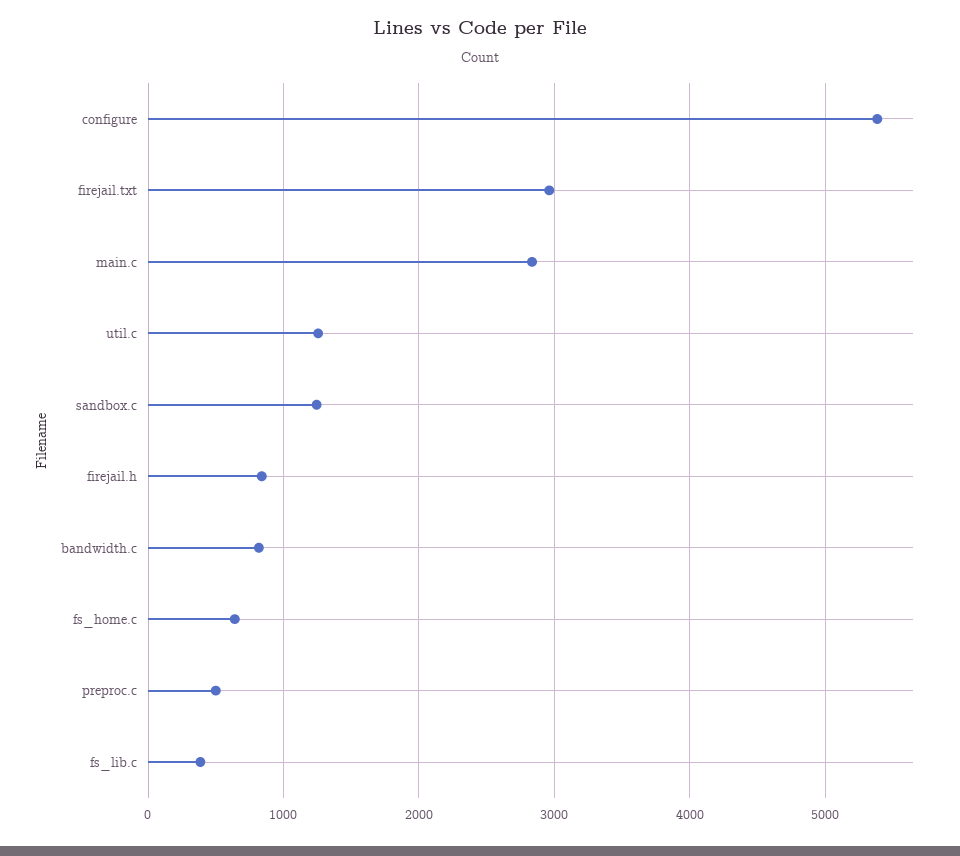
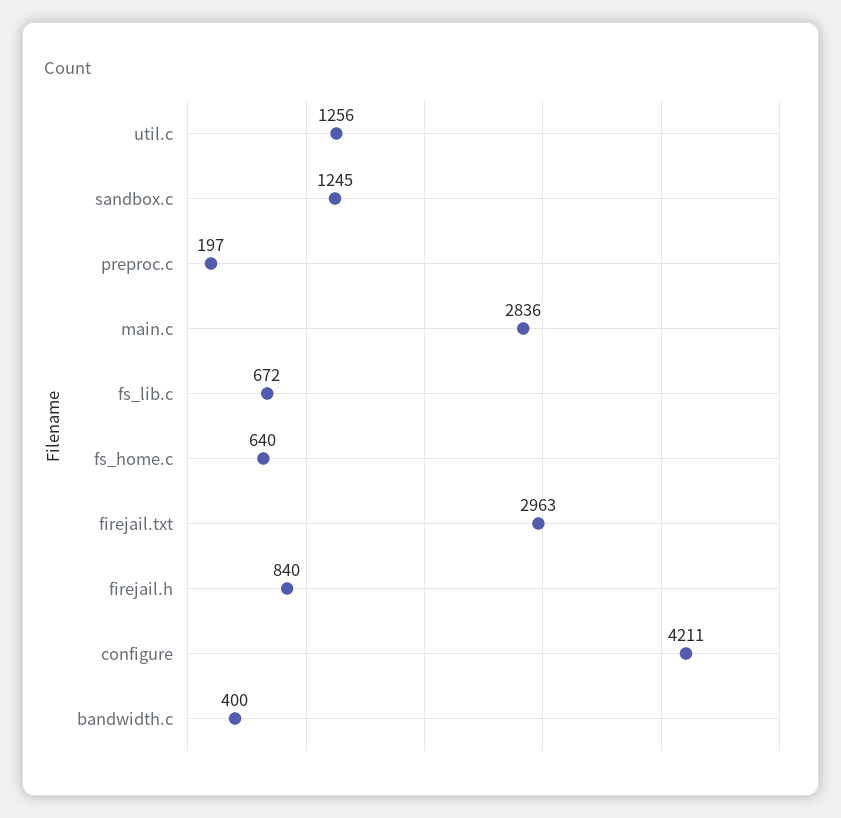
configure: 5400 -> 4211
bandwidth.c: 800 -> 400
preproc.c: 500 -> 197
fs_lib.c: 400 -> 672

